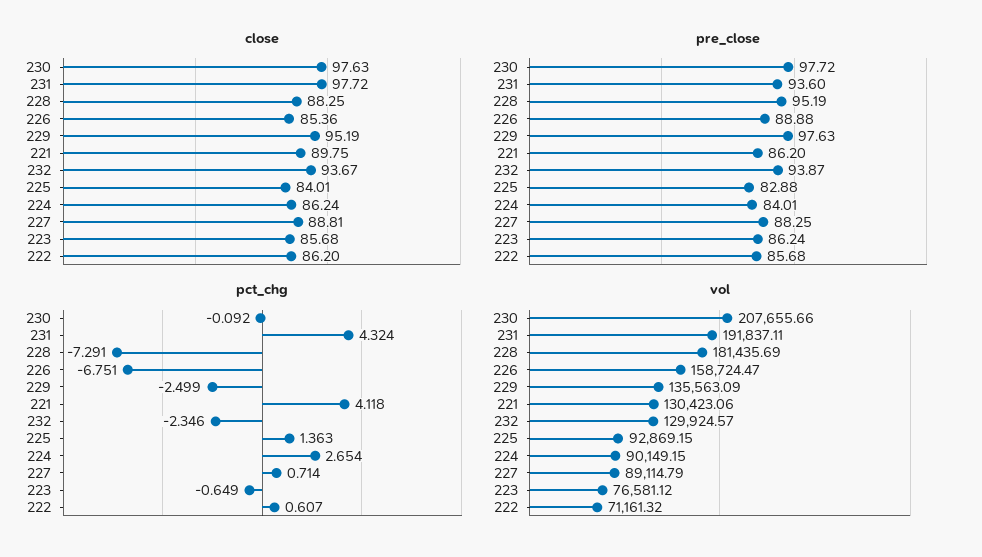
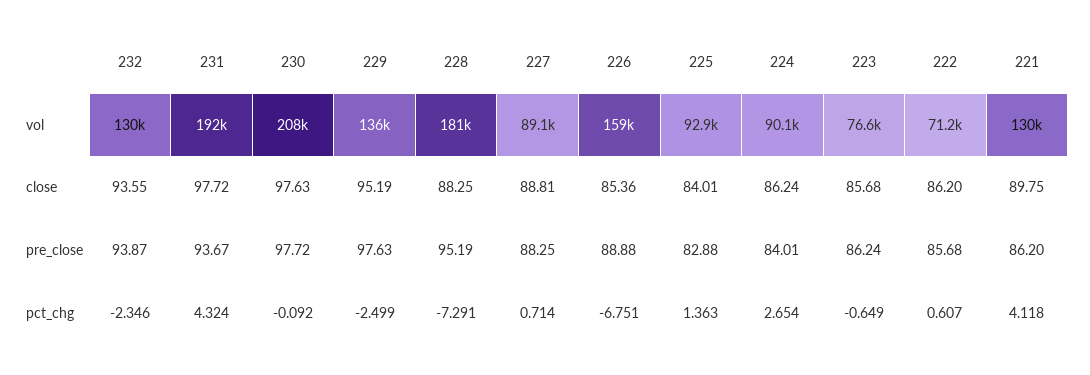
close, 232: 93.67 -> 93.55
pre_close, 231: 93.6 -> 93.67

